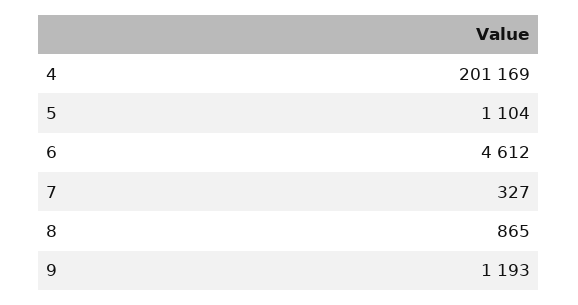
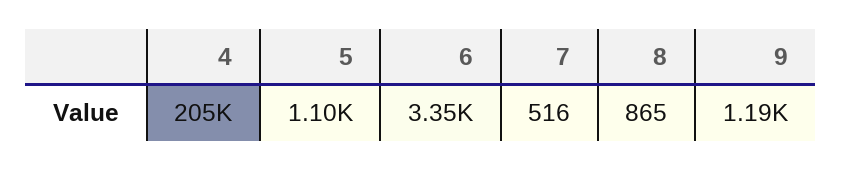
4: 201169 -> 205000
6: 4612 -> 3350
7: 327 -> 516

